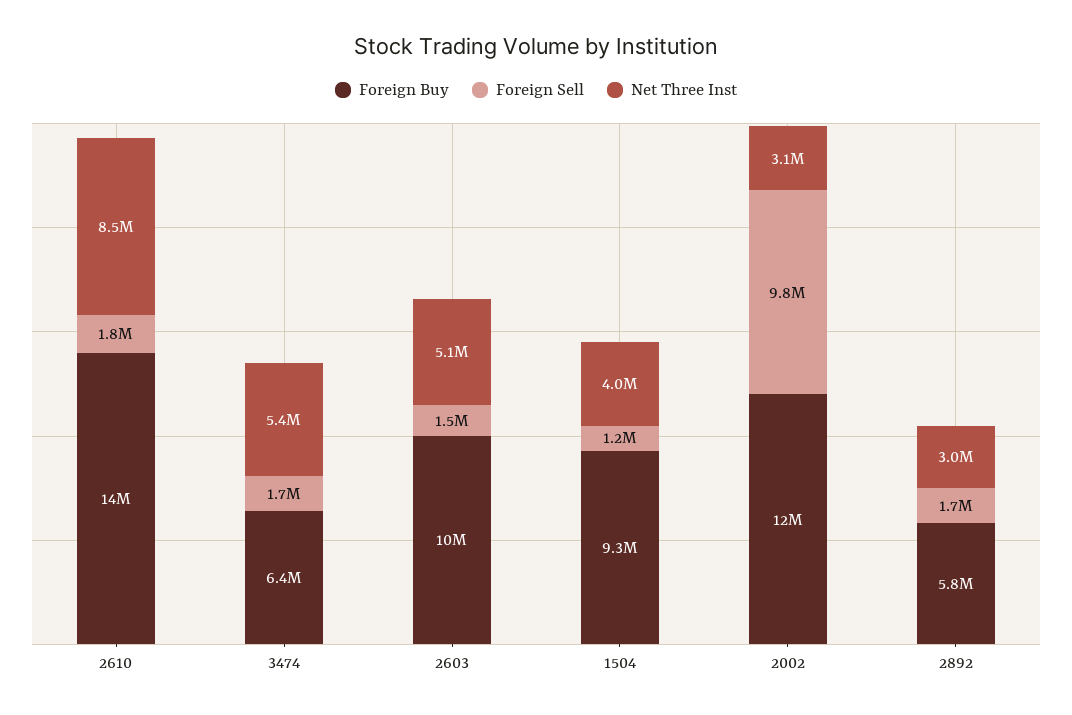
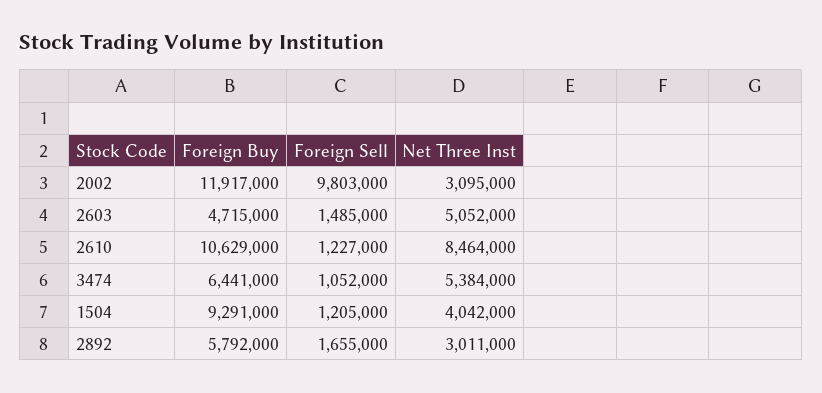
Foreign Buy, 2610: 14000000 -> 10629000
Foreign Sell, 2610: 1800000 -> 1227000
Foreign Sell, 3474: 1700000 -> 1052000
Foreign Buy, 2603: 10000000 -> 4715000

